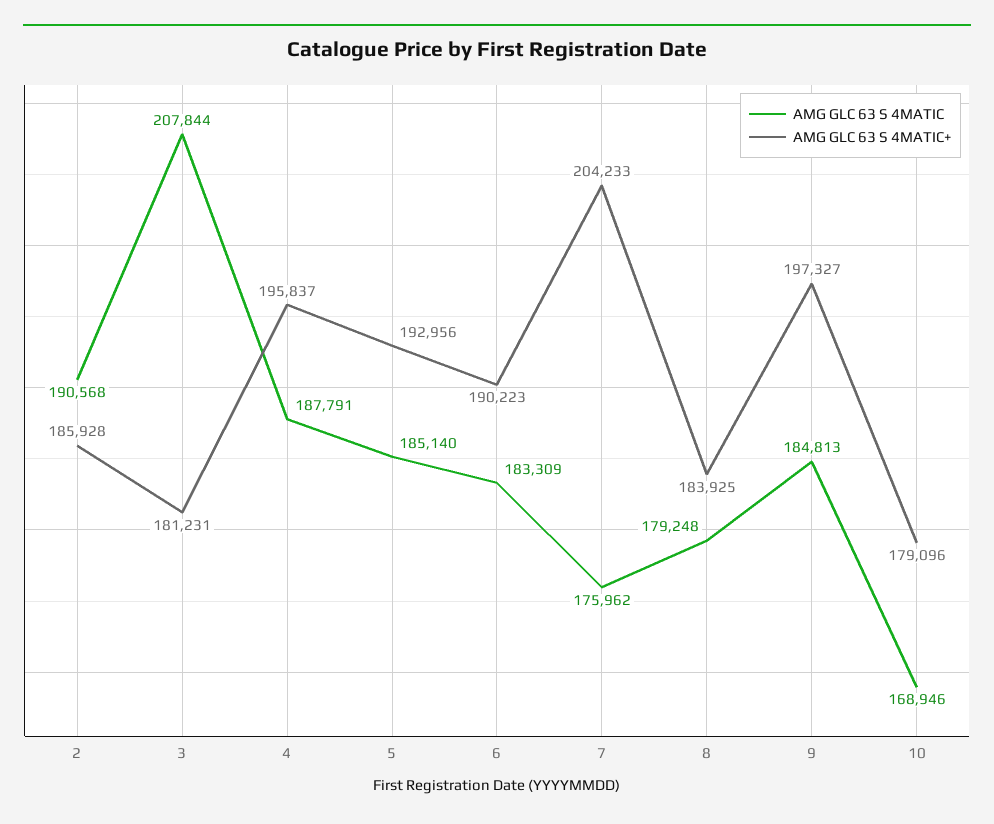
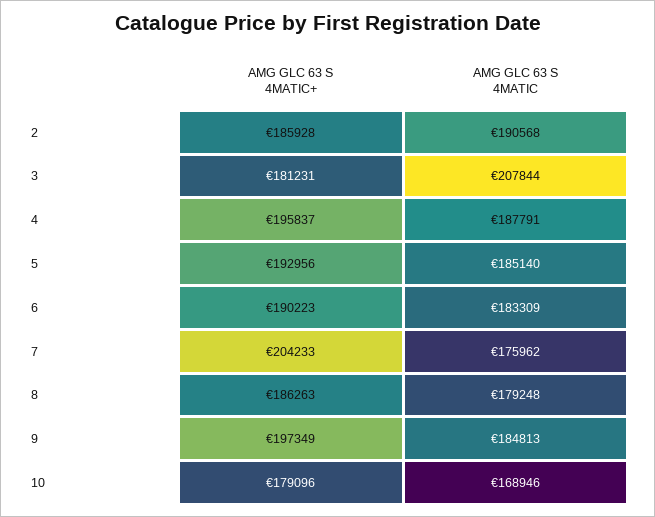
AMG GLC 63 S 4MATIC+, 8: 183925 -> 186263
AMG GLC 63 S 4MATIC+, 9: 197327 -> 197349

